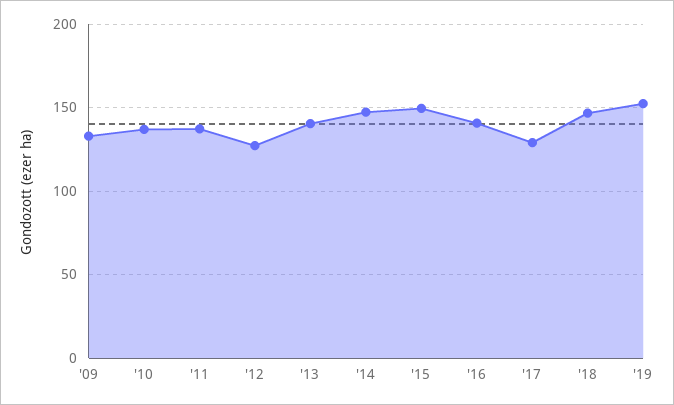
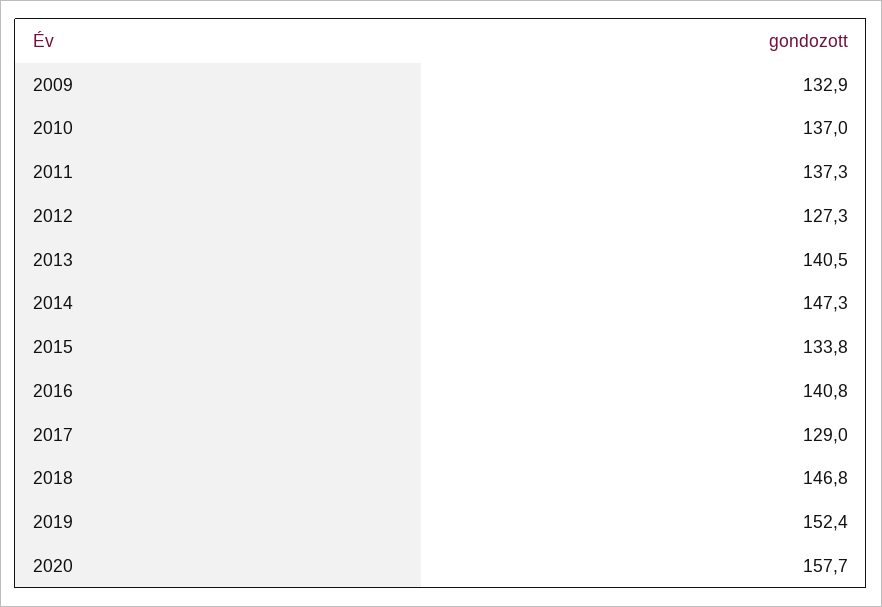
'15: 150 -> 133.8
2020: none -> 157.7

